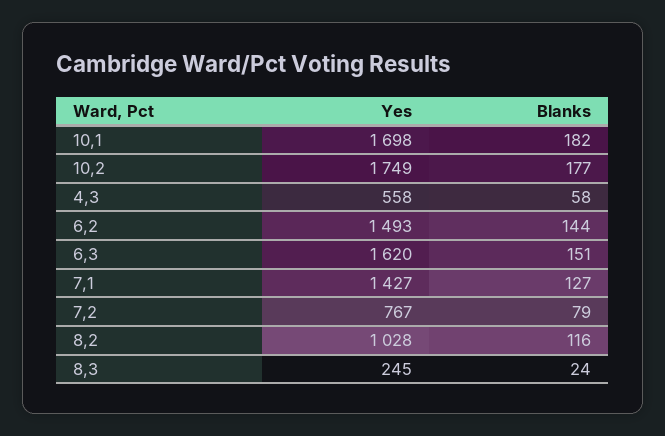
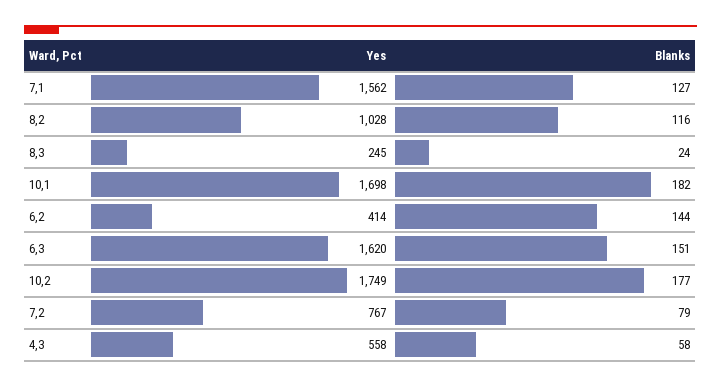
Yes, 6,2: 1493 -> 414
Yes, 7,1: 1427 -> 1562

